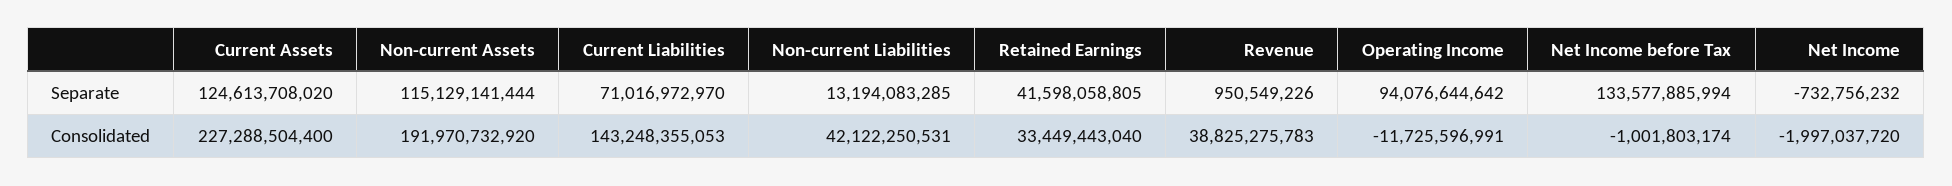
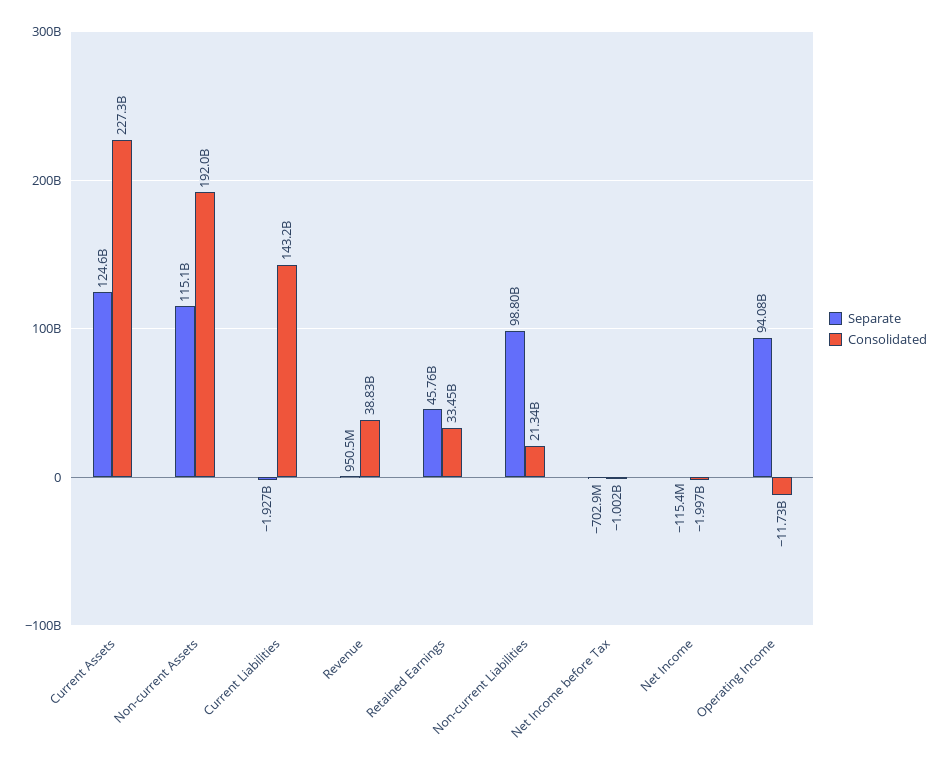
Separate, Current Liabilities: 71016972970 -> -1927000000
Separate, Non-current Liabilities: 13194083285 -> 98800000000
Separate, Retained Earnings: 41598058805 -> 45760000000
Separate, Net Income before Tax: 133577885994 -> -702900000
Separate, Net Income: -732756232 -> -115400000
Consolidated, Non-current Liabilities: 42122250531 -> 21340000000

